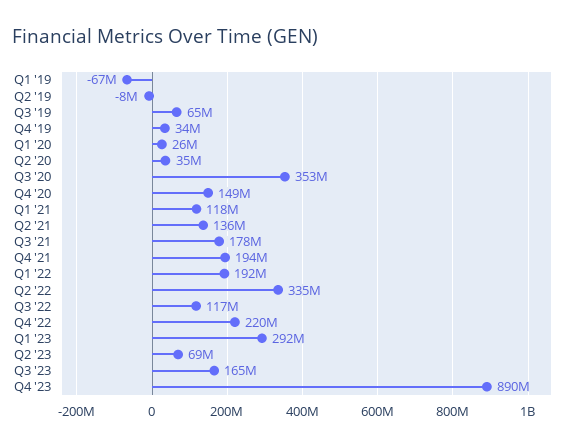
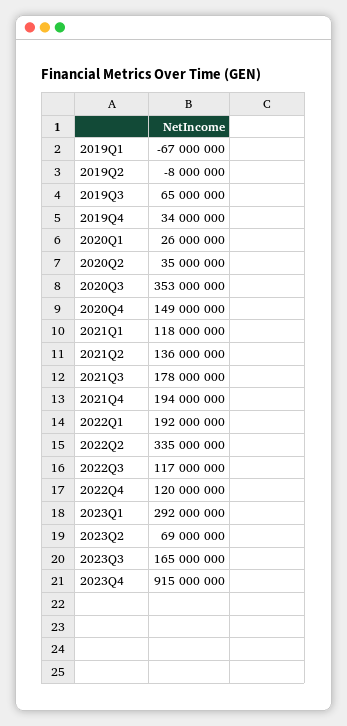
Q4 '22: 220000000 -> 120000000
Q4 '23: 890000000 -> 915000000

